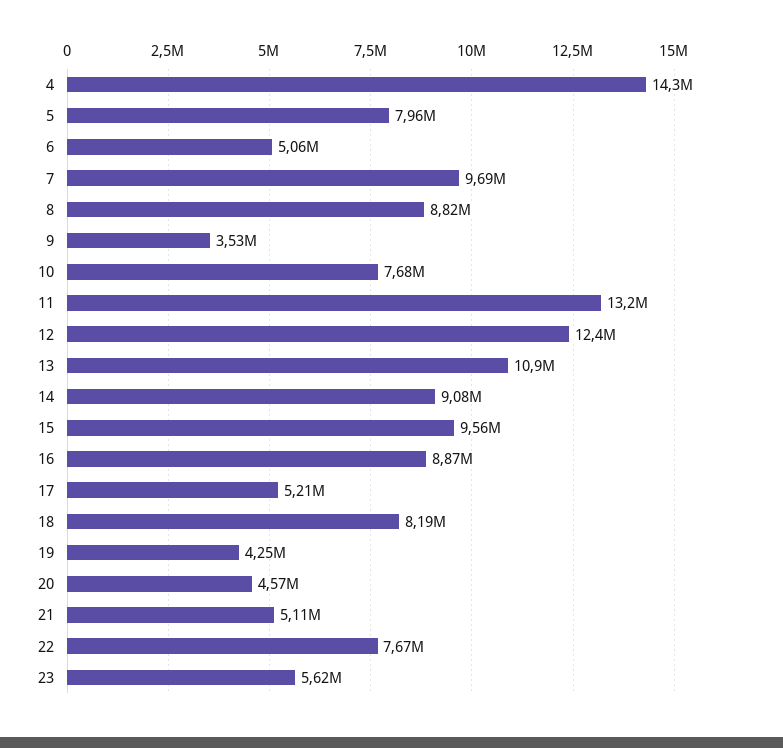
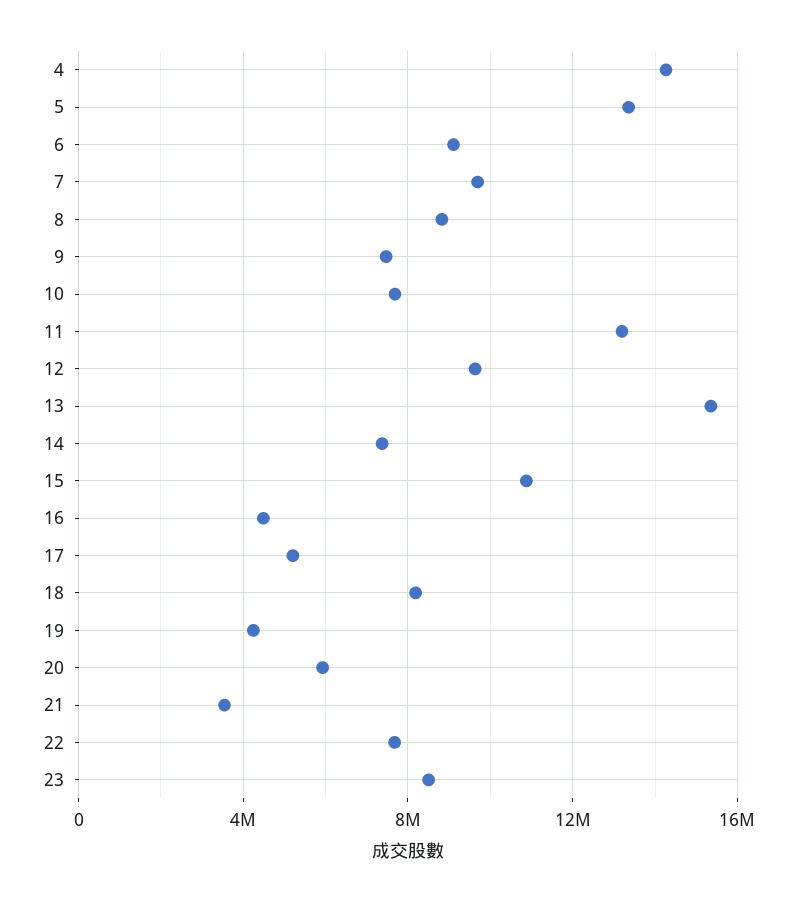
5: 7960000 -> 13500000
6: 5060000 -> 9000000
9: 3530000 -> 7500000
12: 12400000 -> 9500000
13: 10900000 -> 15500000
14: 9080000 -> 7500000
15: 9560000 -> 11000000
16: 8870000 -> 4500000
20: 4570000 -> 6000000
21: 5110000 -> 3500000
23: 5620000 -> 8500000

